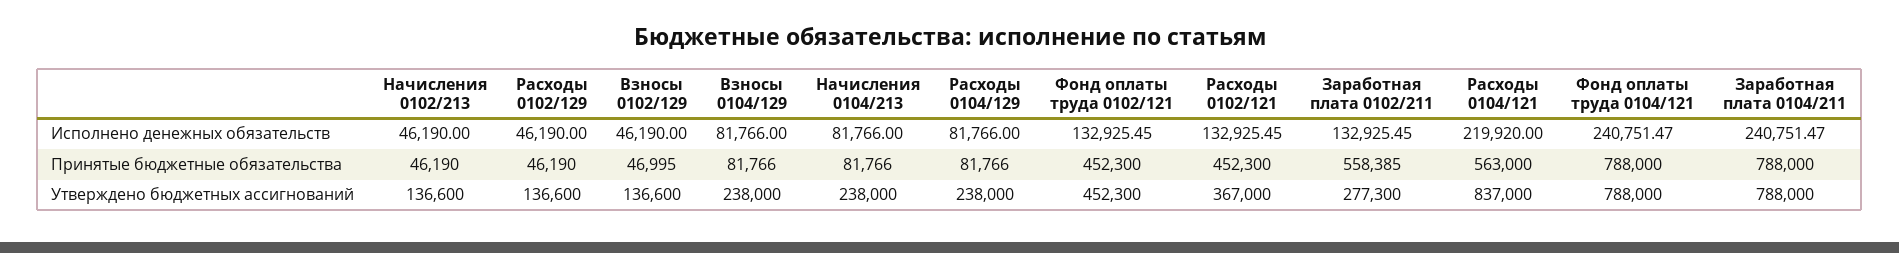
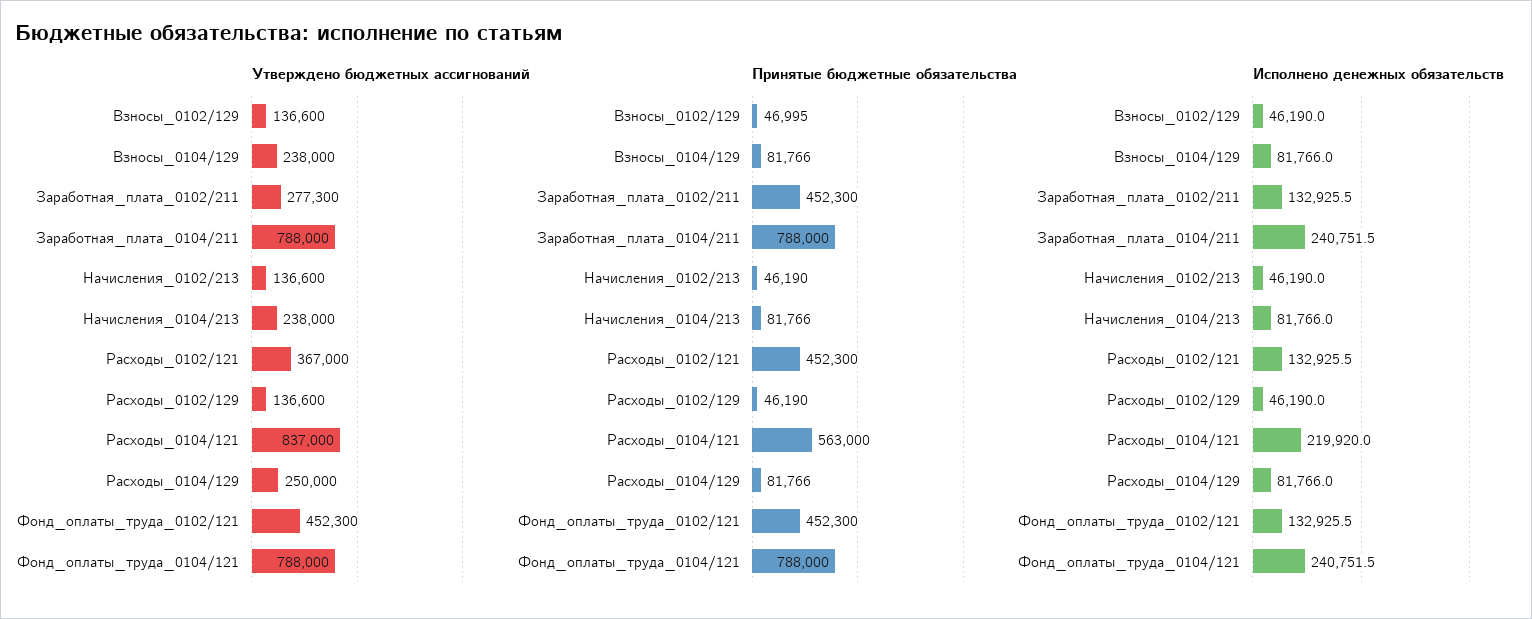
Принятые бюджетные обязательства, Заработная плата 0102/211: 558385 -> 452300
Утверждено бюджетных ассигнований, Расходы 0104/129: 238000 -> 250000

